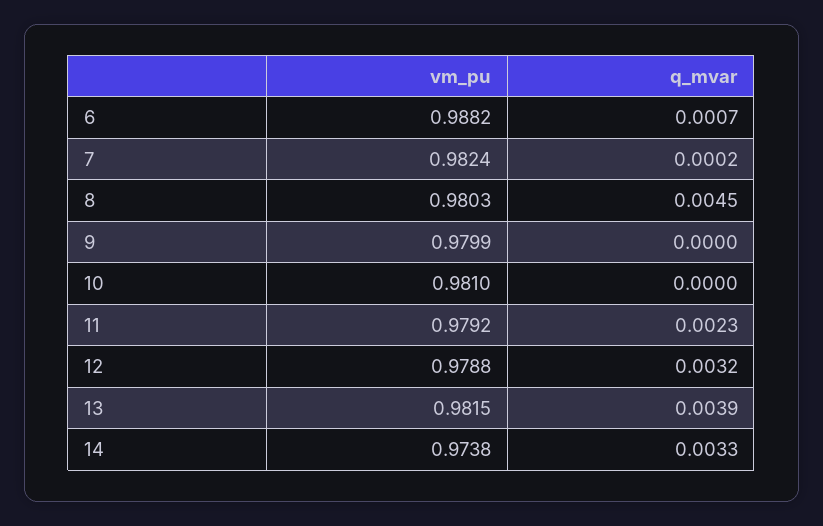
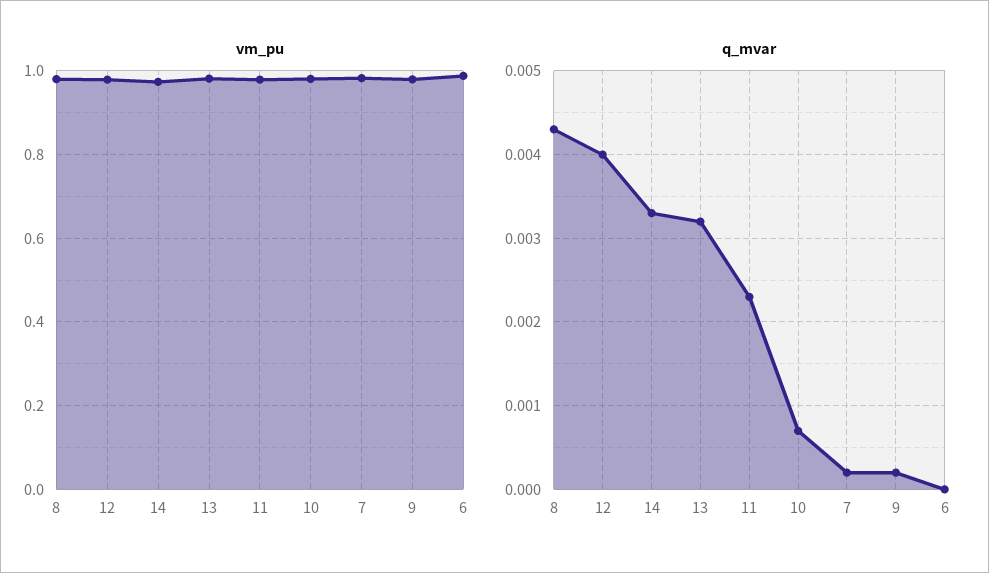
q_mvar, 6: 0.0007 -> 0
q_mvar, 8: 0.0045 -> 0.0043
q_mvar, 9: 0 -> 0.0002
q_mvar, 10: 0 -> 0.0007
q_mvar, 12: 0.0032 -> 0.004
q_mvar, 13: 0.0039 -> 0.0032

